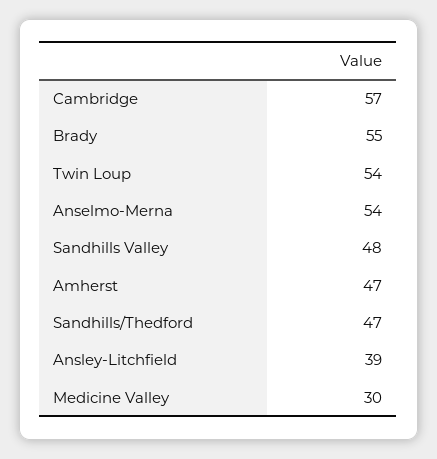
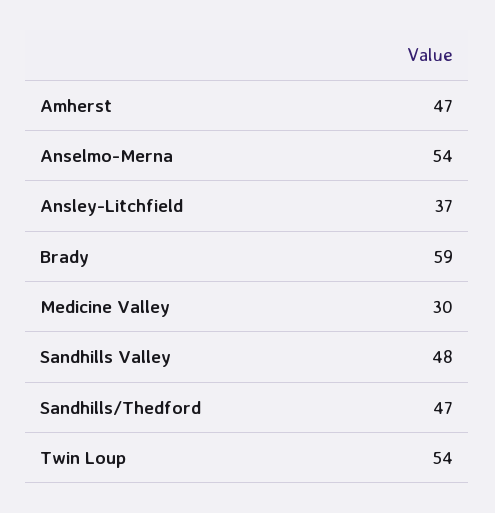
Cambridge: 57 -> none
Brady: 55 -> 59
Ansley-Litchfield: 39 -> 37

